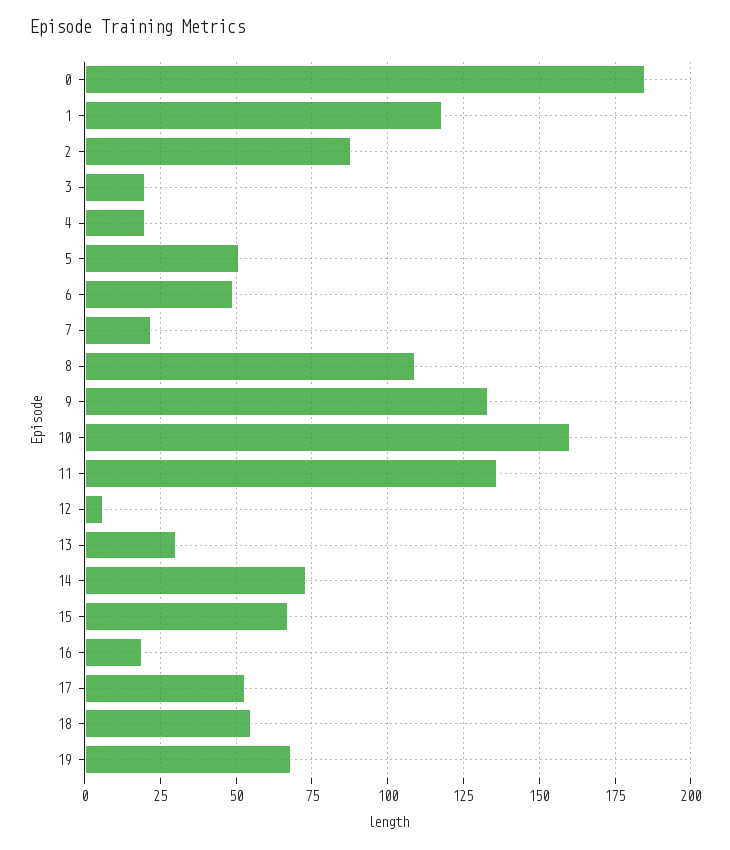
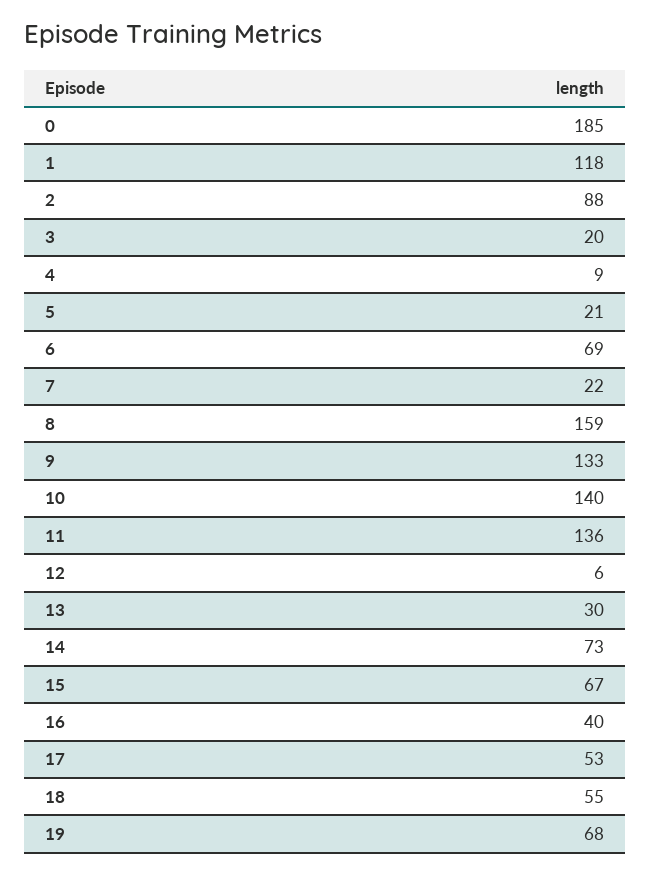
4: 20 -> 9
5: 50 -> 21
6: 50 -> 69
8: 110 -> 159
10: 160 -> 140
16: 20 -> 40

